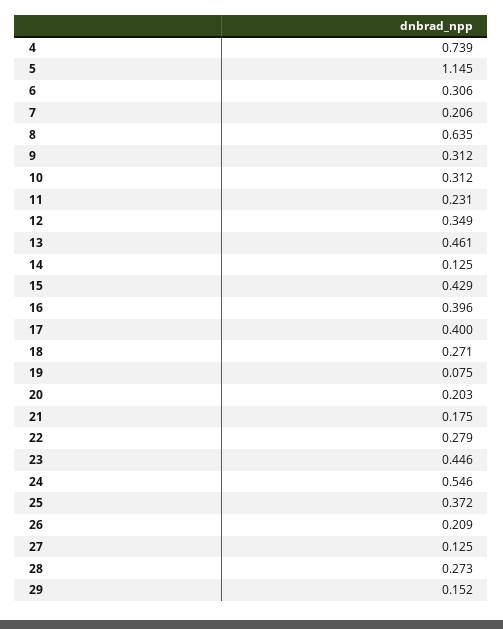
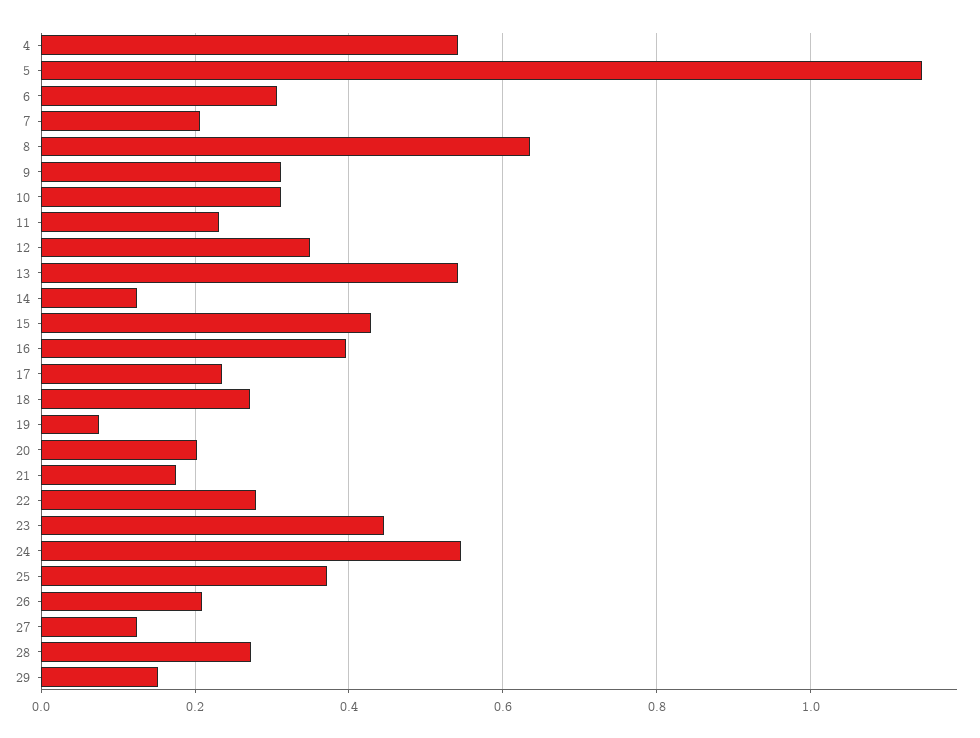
4: 0.739 -> 0.54
13: 0.461 -> 0.54
17: 0.4 -> 0.24

